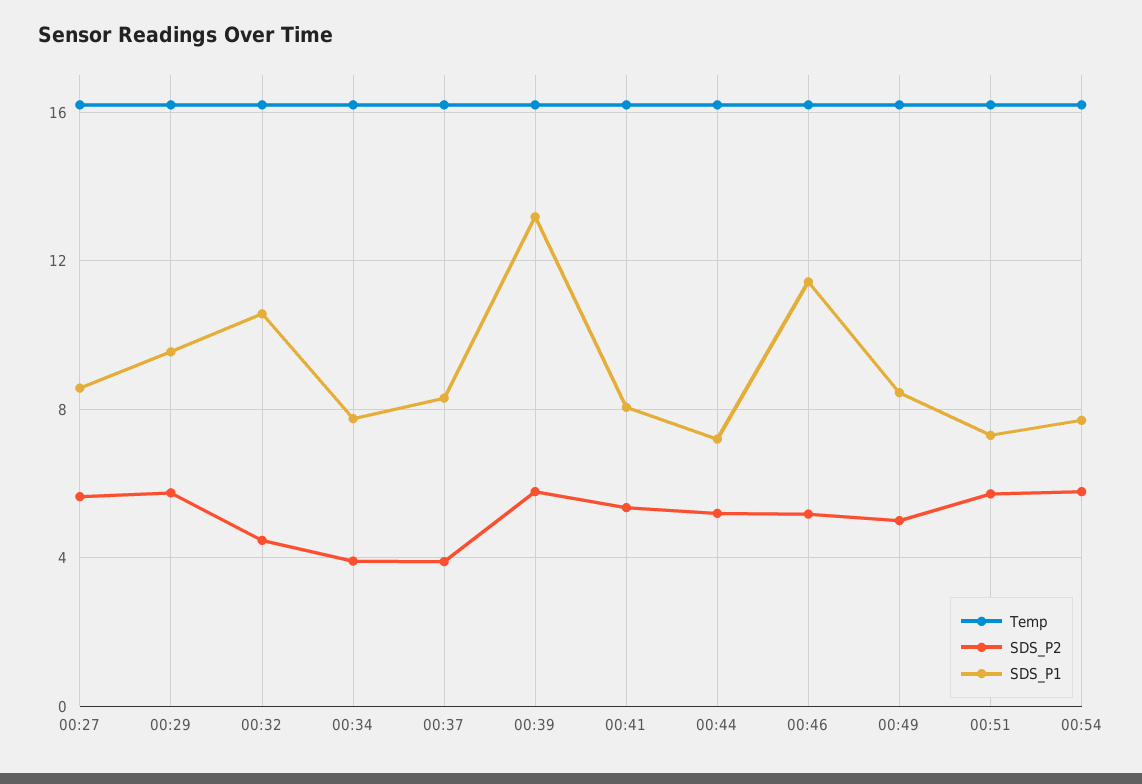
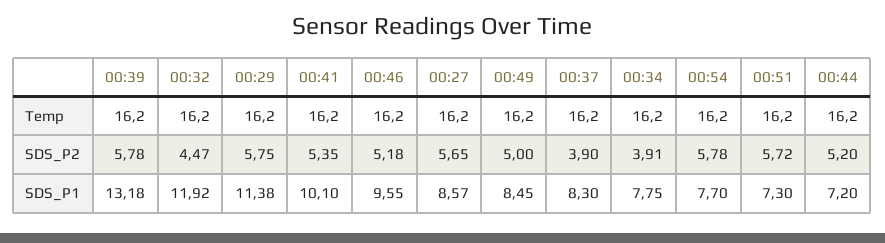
SDS_P1, 00:29: 9.5 -> 11.38
SDS_P1, 00:32: 10.5 -> 11.92
SDS_P1, 00:41: 8 -> 10.1
SDS_P1, 00:46: 11.5 -> 9.55

